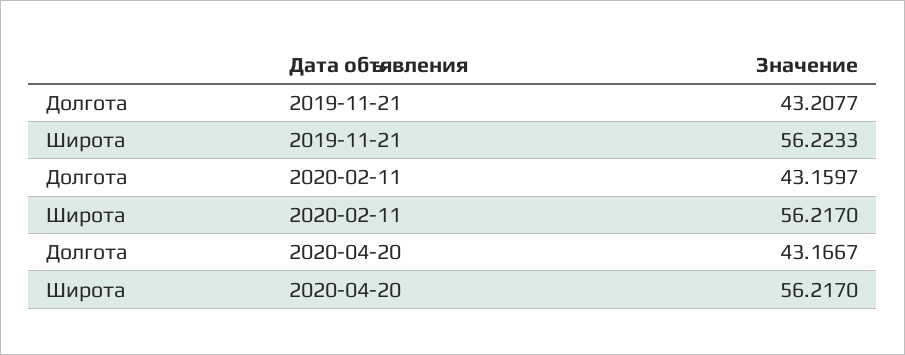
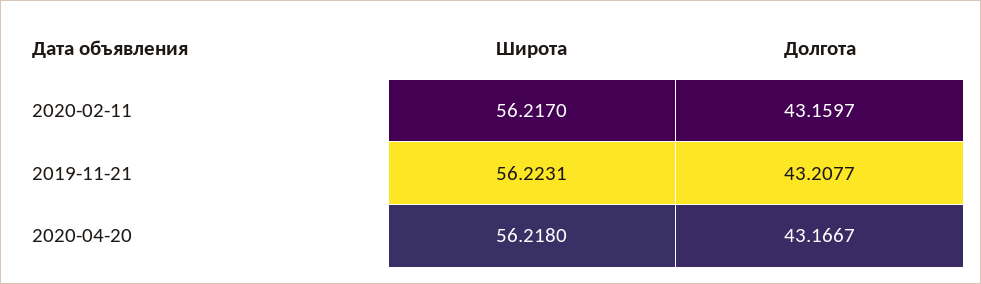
Широта, 2019-11-21: 56.2233 -> 56.2231
Широта, 2020-04-20: 56.217 -> 56.218

